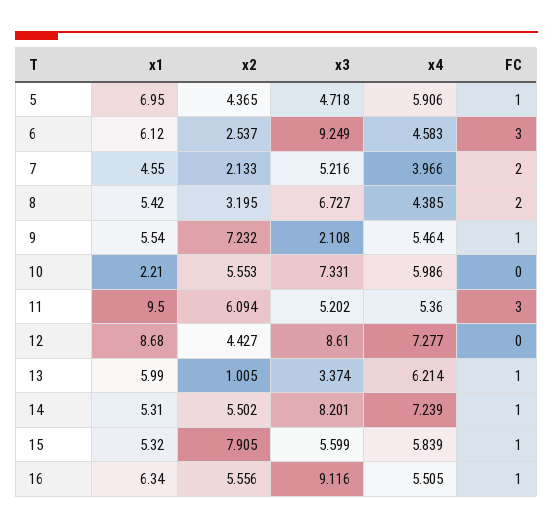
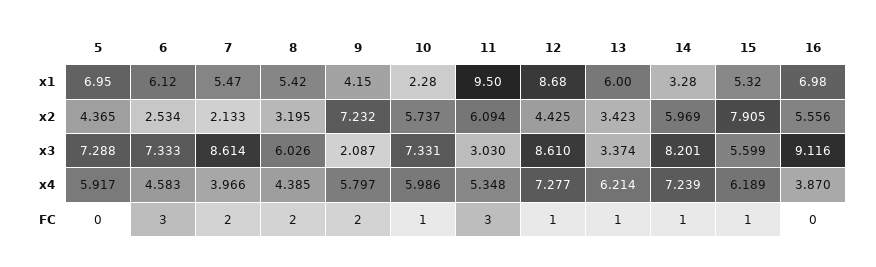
x3, 5: 4.718 -> 7.288
x4, 5: 5.906 -> 5.917
FC, 5: 1 -> 0
x2, 6: 2.537 -> 2.534
x3, 6: 9.249 -> 7.333
x1, 7: 4.55 -> 5.47
x3, 7: 5.216 -> 8.614
x3, 8: 6.727 -> 6.026
x1, 9: 5.54 -> 4.15
x3, 9: 2.108 -> 2.087
x4, 9: 5.464 -> 5.797
FC, 9: 1 -> 2
x1, 10: 2.21 -> 2.28
x2, 10: 5.553 -> 5.737
FC, 10: 0 -> 1
x3, 11: 5.202 -> 3.03
x4, 11: 5.36 -> 5.348
x2, 12: 4.427 -> 4.425
FC, 12: 0 -> 1
x1, 13: 5.99 -> 6
x2, 13: 1.005 -> 3.423
x1, 14: 5.31 -> 3.28
x2, 14: 5.502 -> 5.969
x4, 15: 5.839 -> 6.189
x1, 16: 6.34 -> 6.98
x4, 16: 5.505 -> 3.87
FC, 16: 1 -> 0

